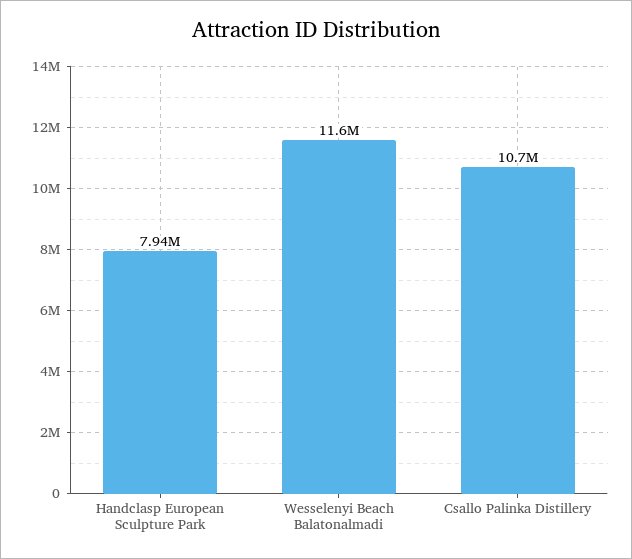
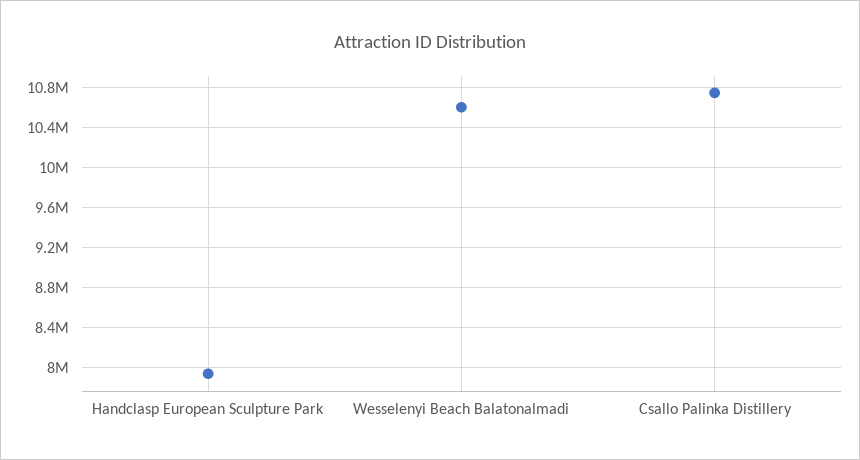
Wesselenyi Beach Balatonalmadi: 11600000 -> 10600000

